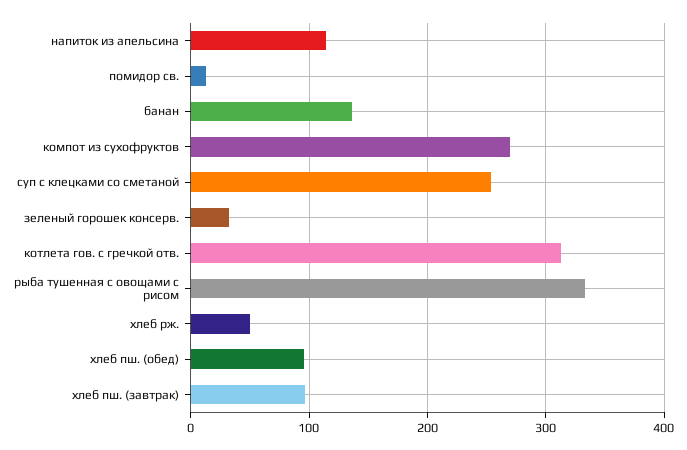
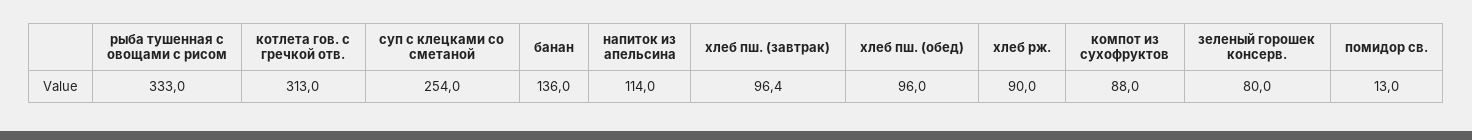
компот из сухофруктов: 270 -> 88
зеленый горошек консерв.: 30 -> 80
хлеб рж.: 50 -> 90

